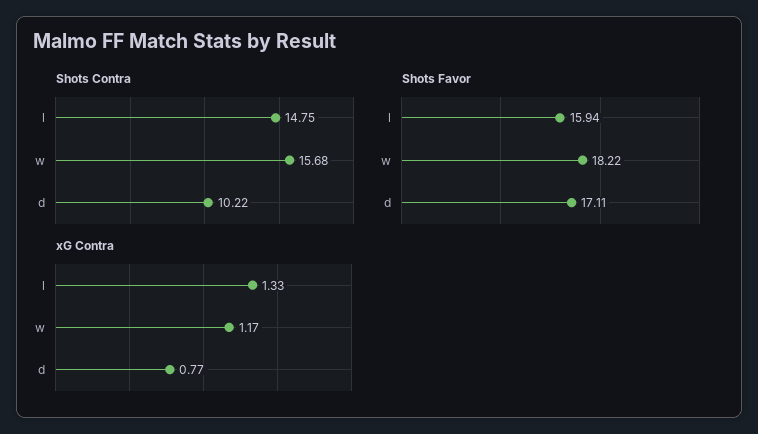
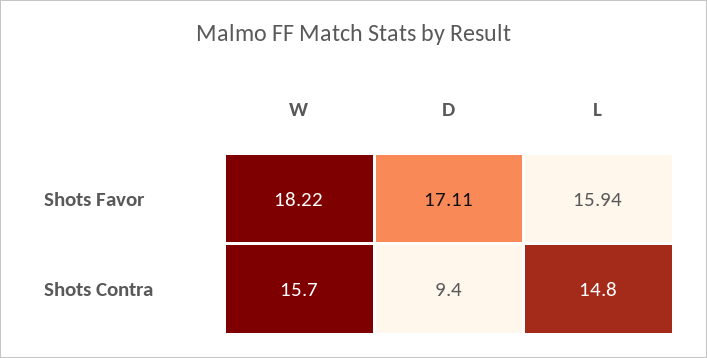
Shots Contra, d: 10.22 -> 9.4
xG Contra, l: 1.33 -> none
xG Contra, w: 1.17 -> none
xG Contra, d: 0.77 -> none

